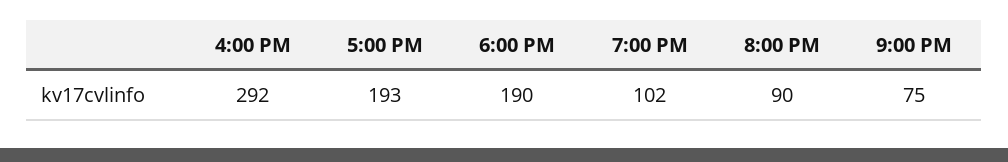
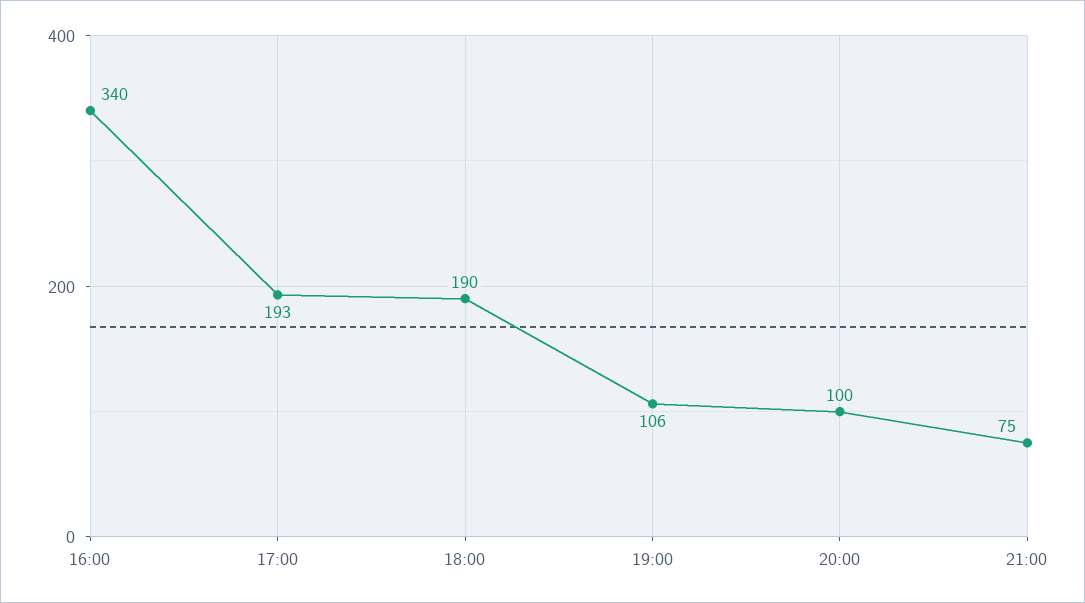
4:00 PM: 292 -> 340
7:00 PM: 102 -> 106
8:00 PM: 90 -> 100

